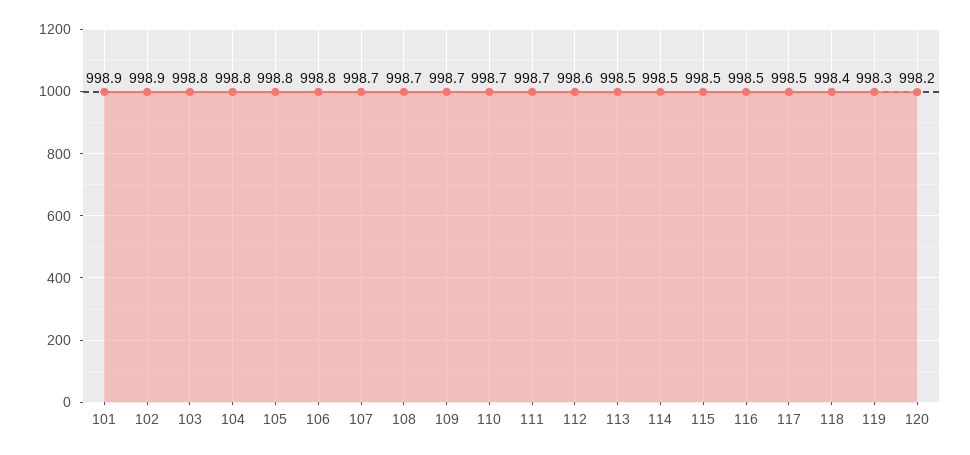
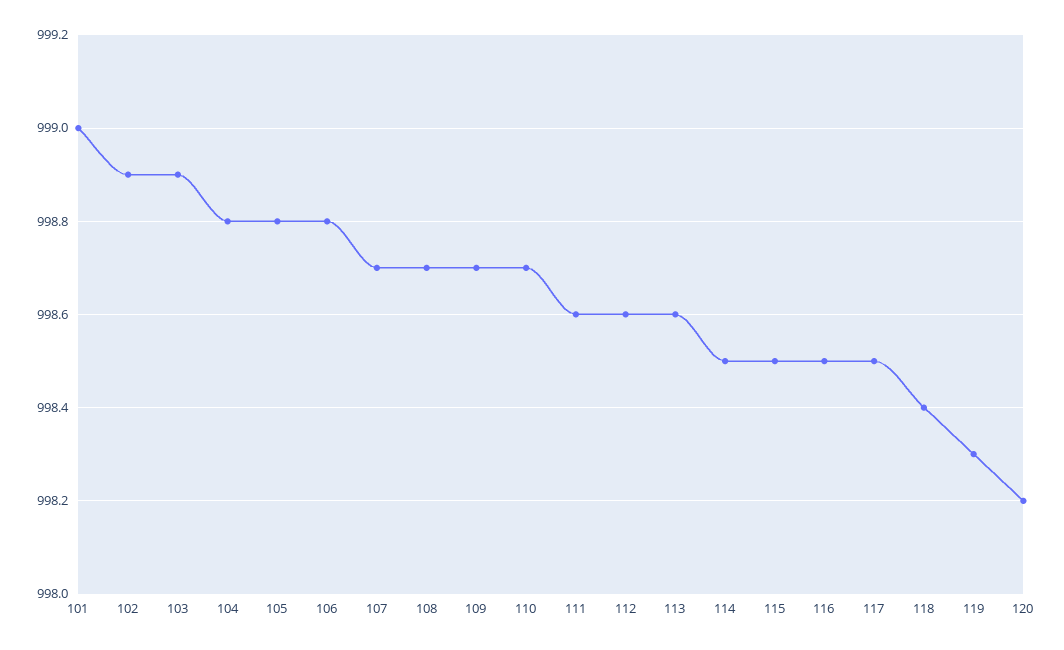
101: 998.9 -> 999
103: 998.8 -> 998.9
111: 998.7 -> 998.6
113: 998.5 -> 998.6

